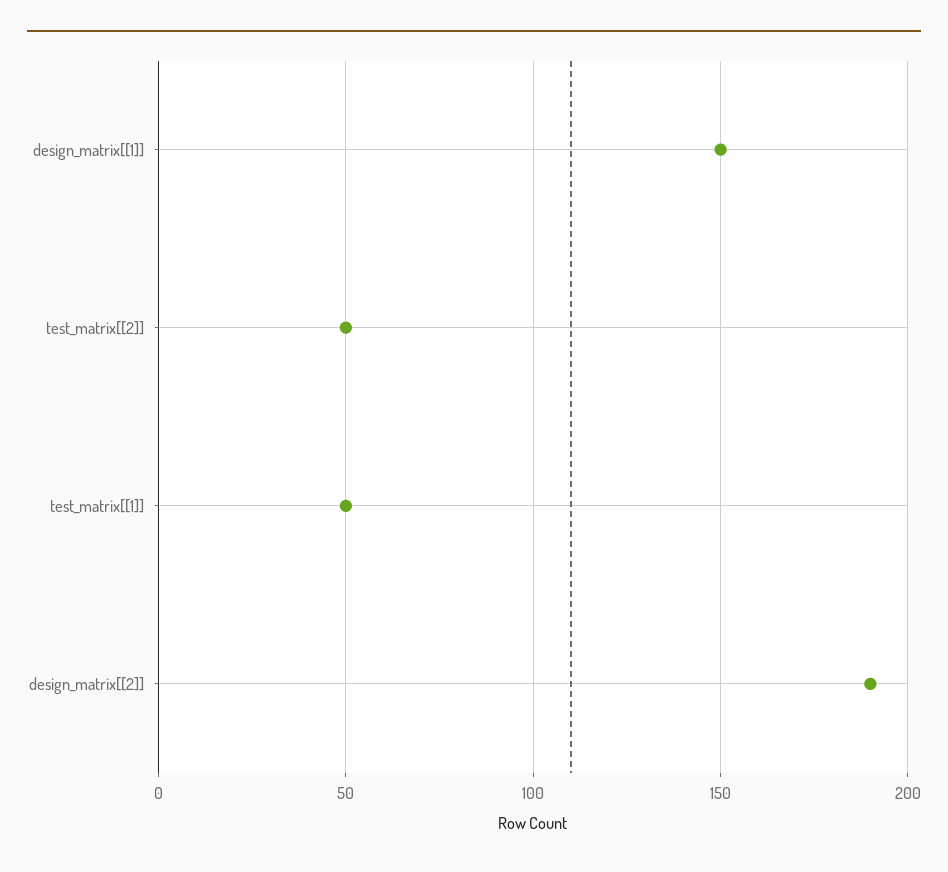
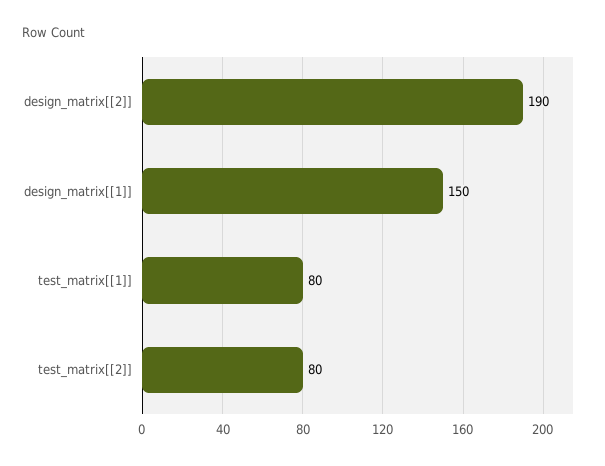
test_matrix[[2]]: 50 -> 80
test_matrix[[1]]: 50 -> 80

